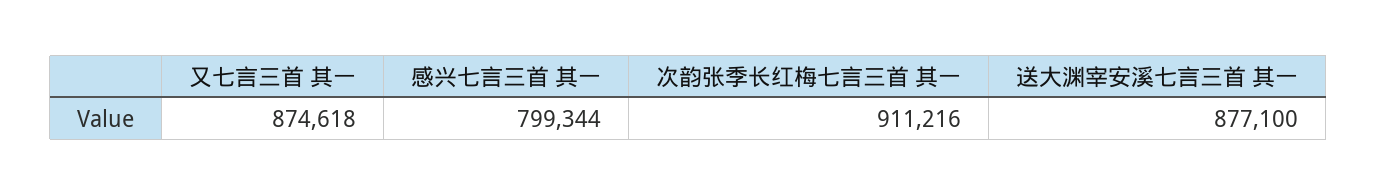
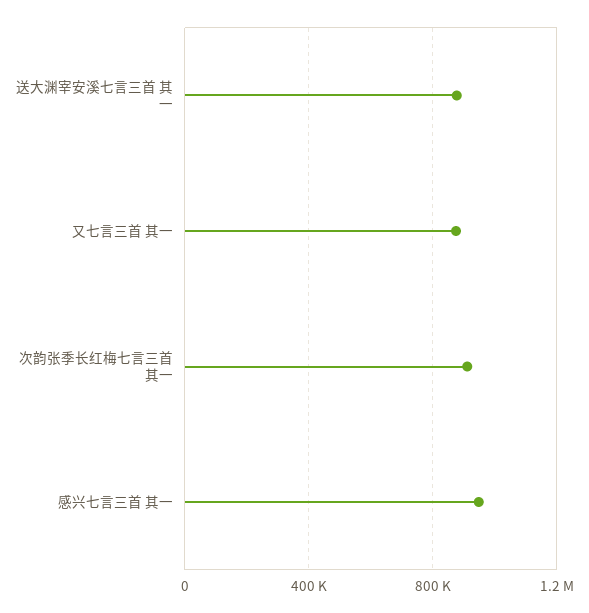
感兴七言三首 其一: 799344 -> 950000

